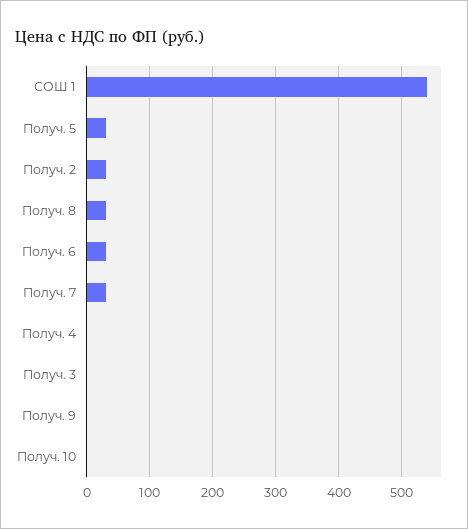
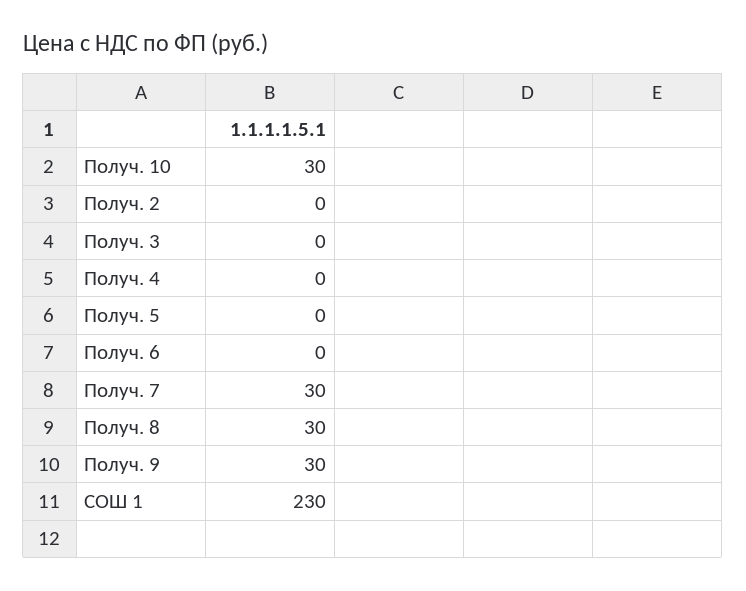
СОШ 1: 540 -> 230
Получ. 5: 30 -> 0
Получ. 2: 30 -> 0
Получ. 6: 30 -> 0
Получ. 9: 0 -> 30
Получ. 10: 0 -> 30

